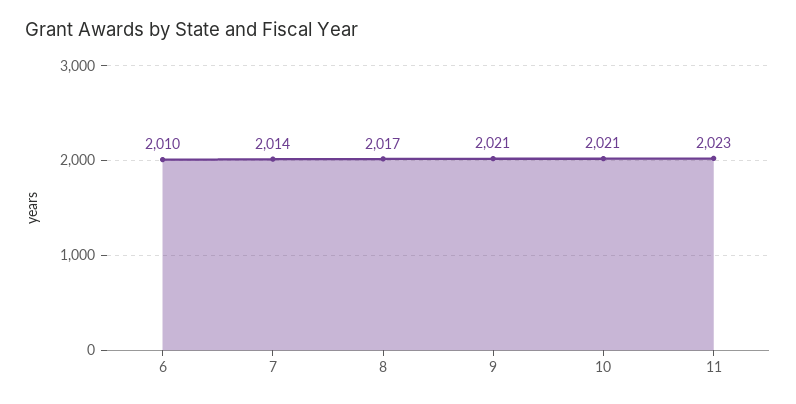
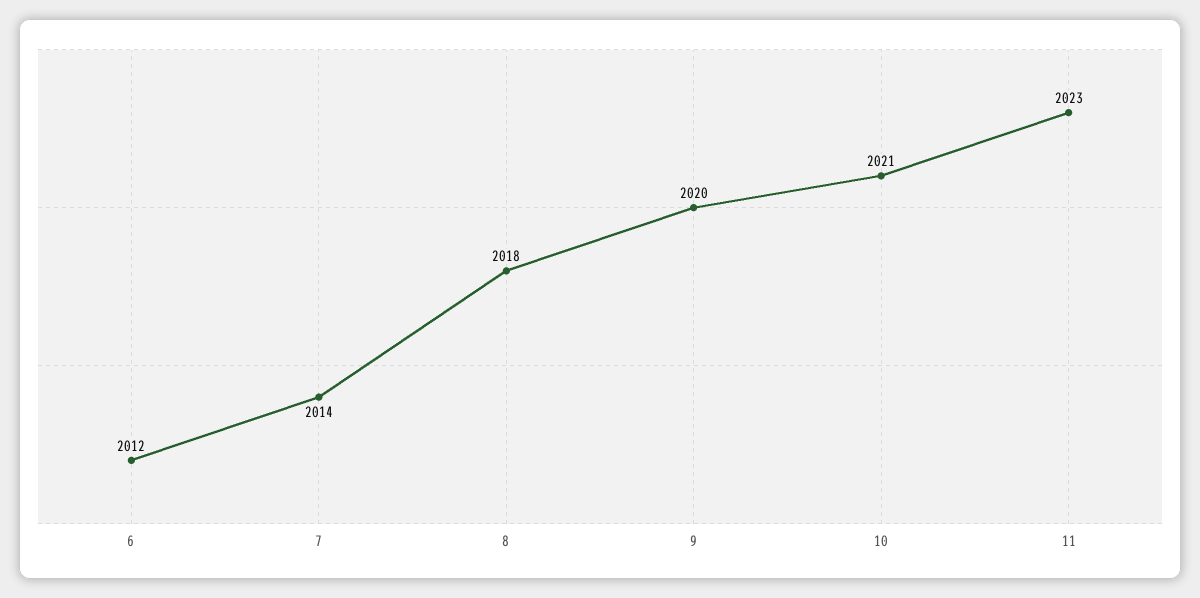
6: 2010 -> 2012
8: 2017 -> 2018
9: 2021 -> 2020

